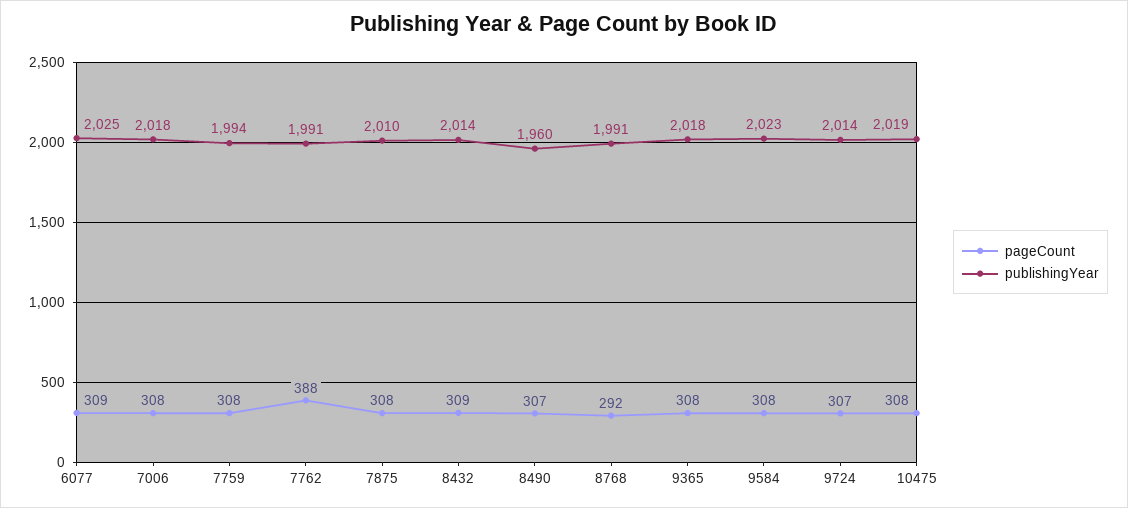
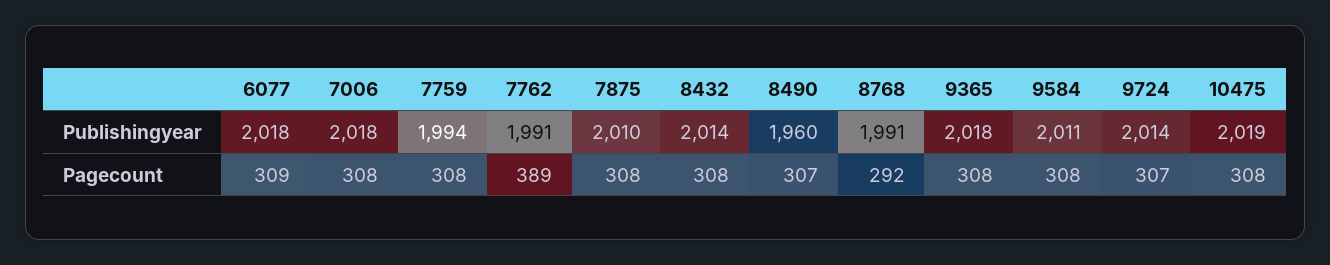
publishingYear, 6077: 2025 -> 2018
pageCount, 7762: 388 -> 389
pageCount, 8432: 309 -> 308
publishingYear, 9584: 2023 -> 2011

